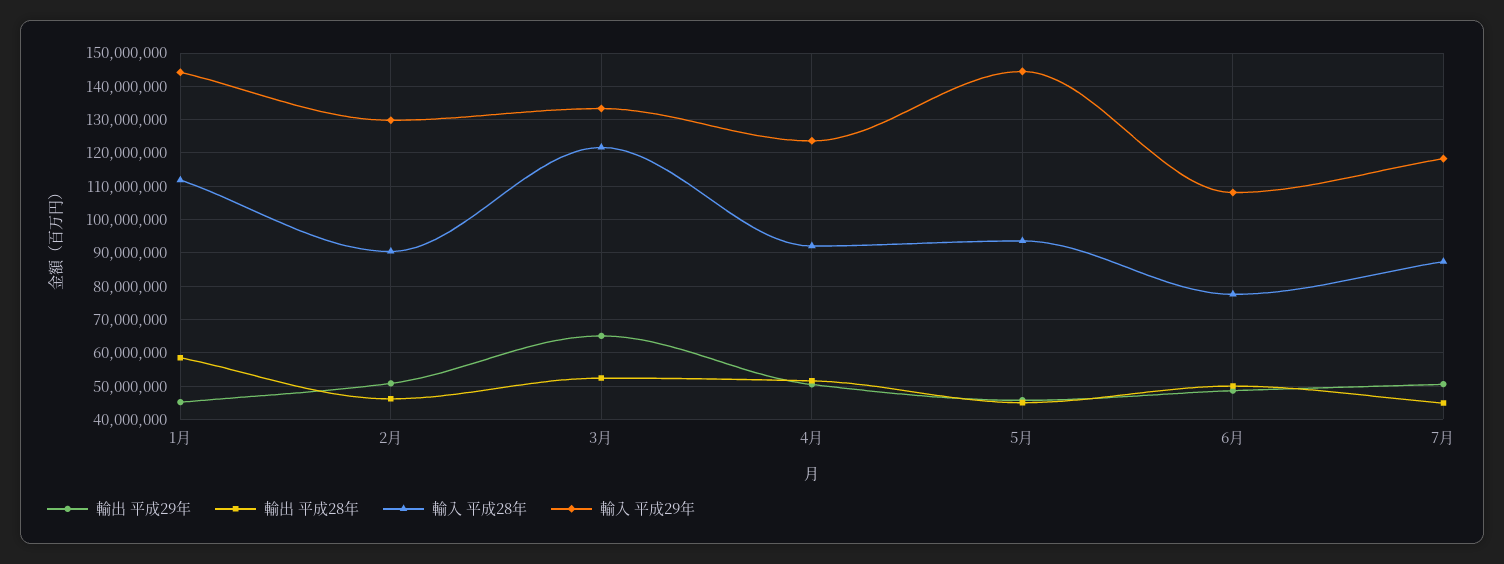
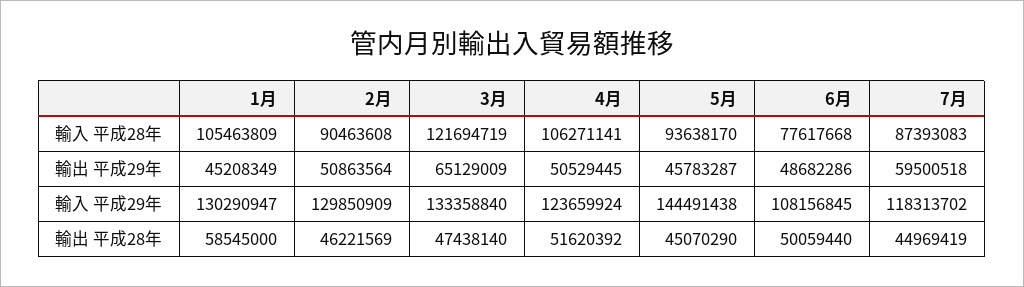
輸入 平成28年, 1月: 112000000 -> 105463809
輸入 平成29年, 1月: 144000000 -> 130290947
輸出 平成28年, 3月: 52000000 -> 47438140
輸入 平成28年, 4月: 92000000 -> 106271141
輸出 平成29年, 7月: 50000000 -> 59500518

